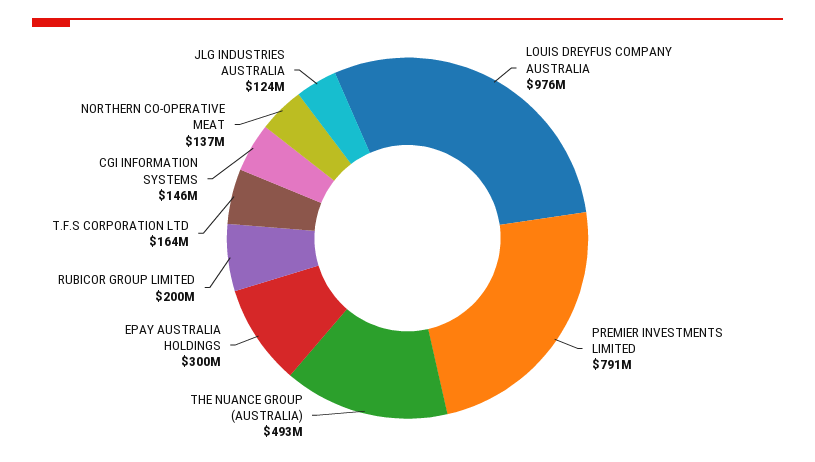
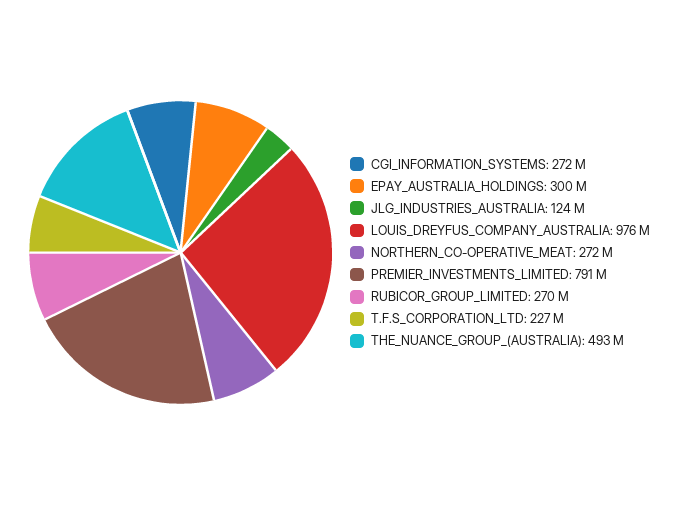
RUBICOR GROUP LIMITED: 200000000 -> 270000000
T.F.S CORPORATION LTD: 164000000 -> 227000000
CGI INFORMATION SYSTEMS: 146000000 -> 272000000
NORTHERN CO-OPERATIVE MEAT: 137000000 -> 272000000

